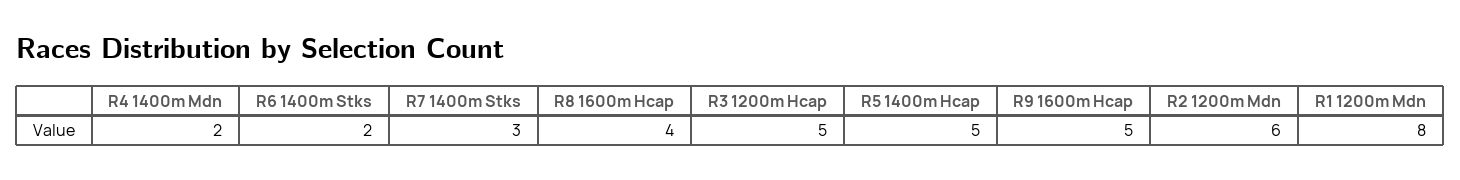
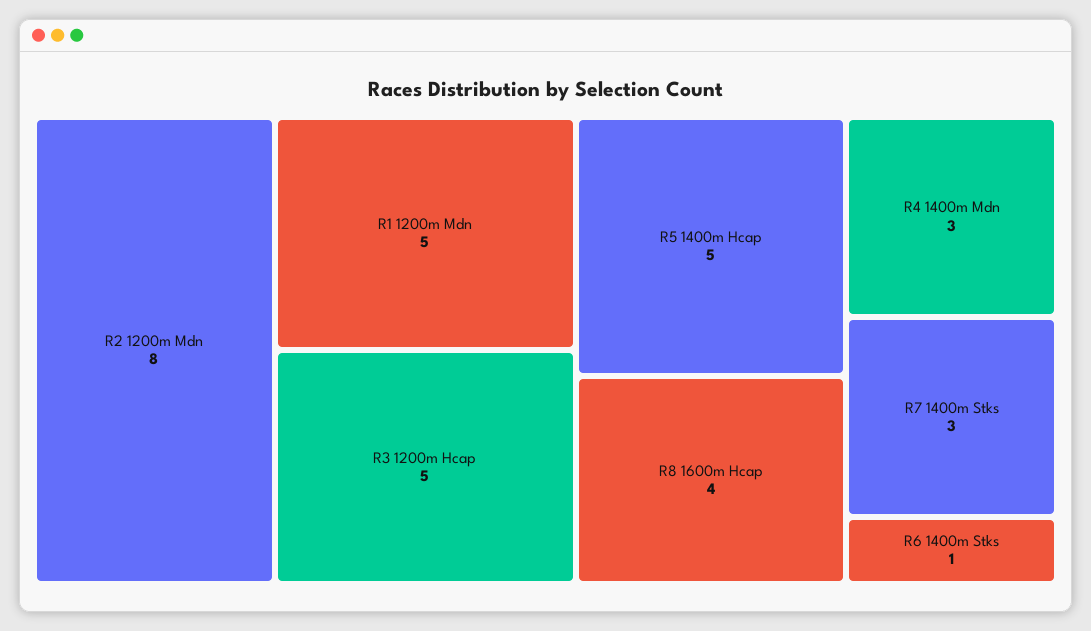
R4 1400m Mdn: 2 -> 3
R6 1400m Stks: 2 -> 1
R9 1600m Hcap: 5 -> none
R2 1200m Mdn: 6 -> 8
R1 1200m Mdn: 8 -> 5

